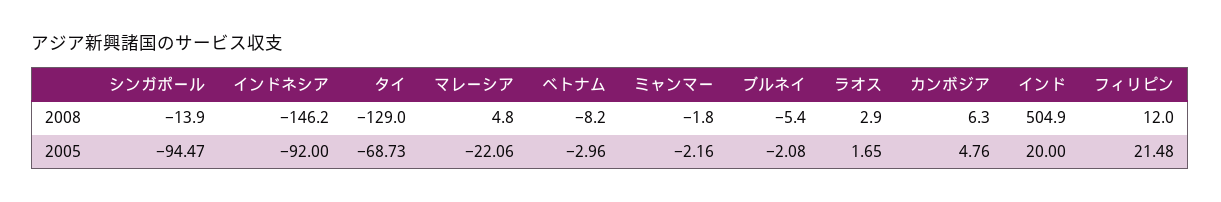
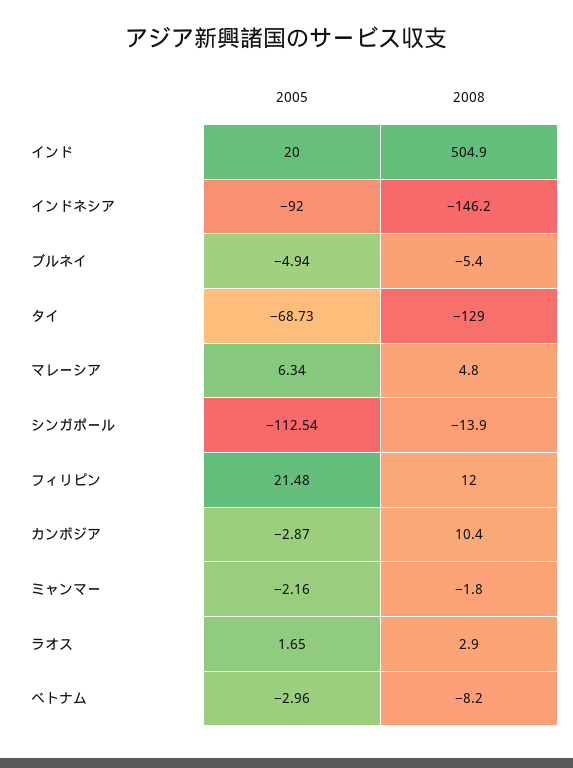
カンボジア, 2008: 6.3 -> 10.4
シンガポール, 2005: -94.47 -> -112.54
マレーシア, 2005: -22.06 -> 6.34
ブルネイ, 2005: -2.08 -> -4.94
カンボジア, 2005: 4.76 -> -2.87

